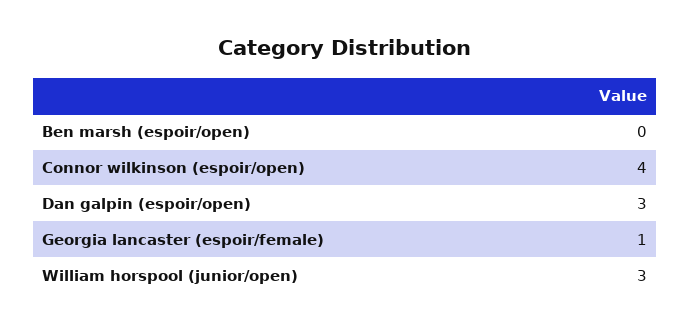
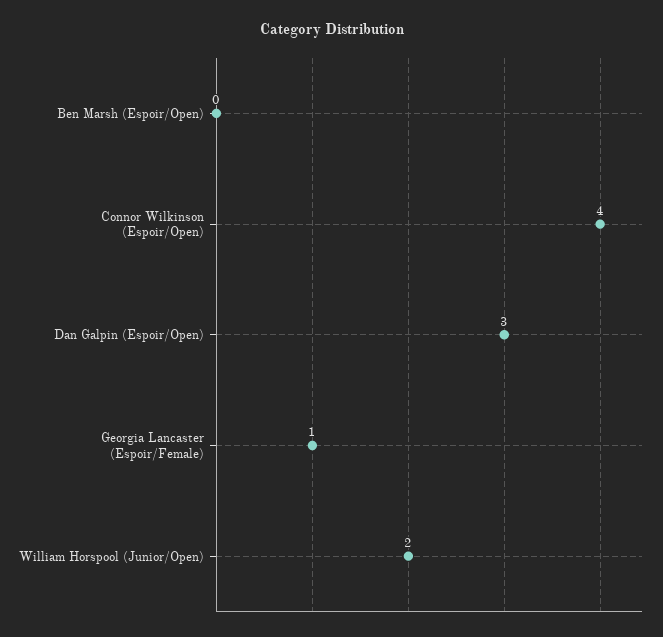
William horspool (junior/open): 3 -> 2

